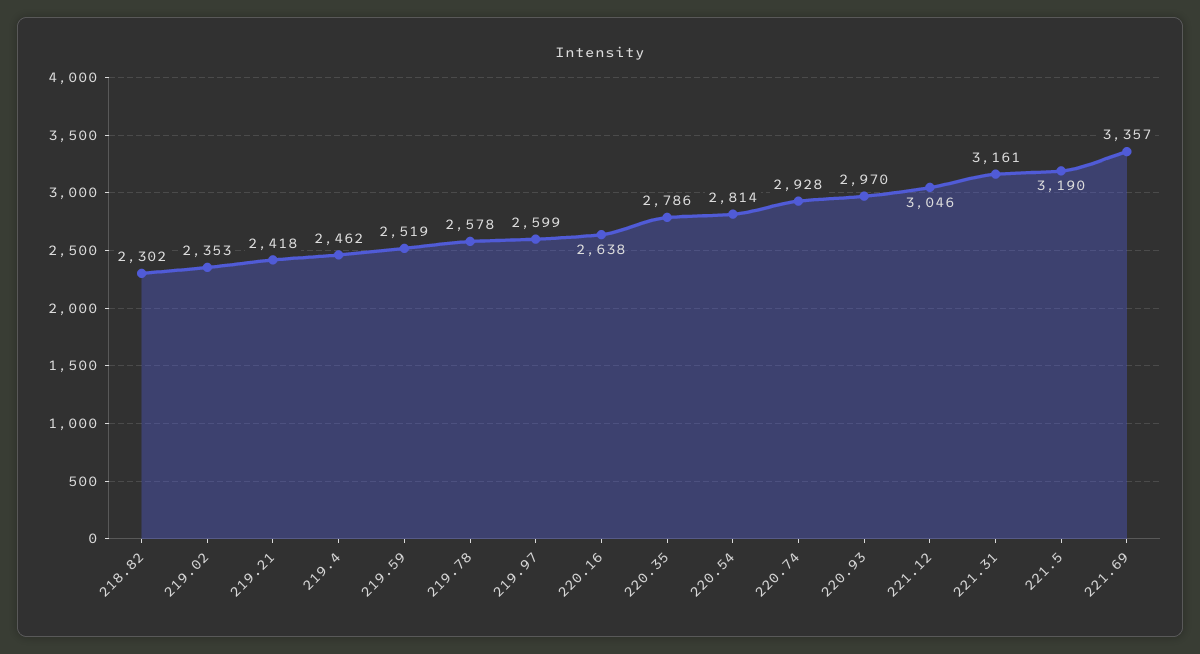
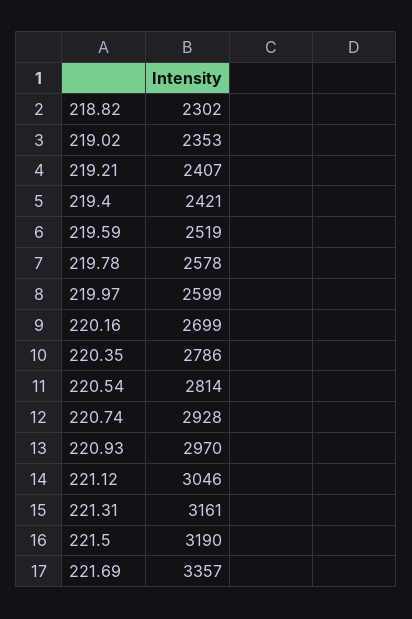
219.21: 2418 -> 2407
219.4: 2462 -> 2421
220.16: 2638 -> 2699

